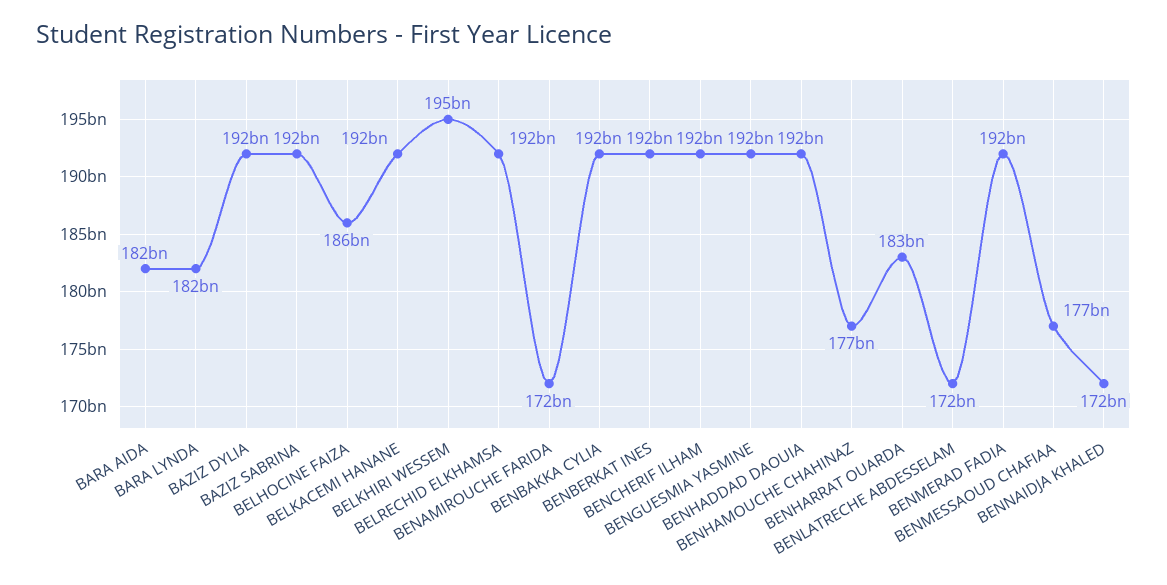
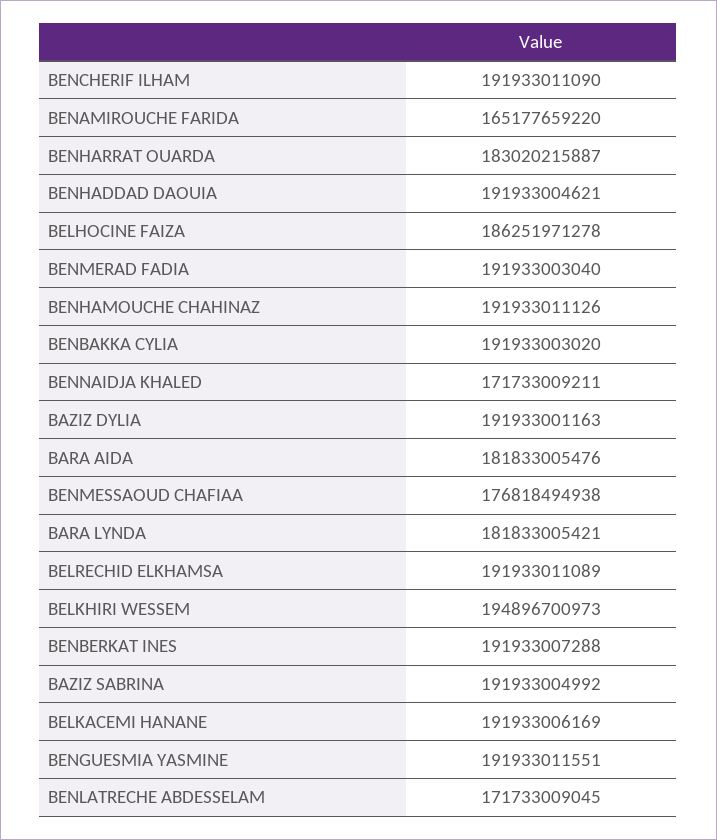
BENAMIROUCHE FARIDA: 172000000000 -> 165177659220
BENHAMOUCHE CHAHINAZ: 177000000000 -> 191933011126

